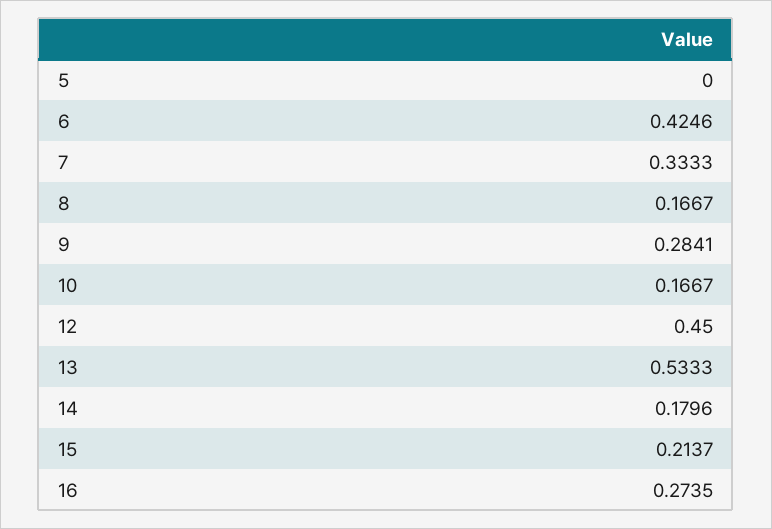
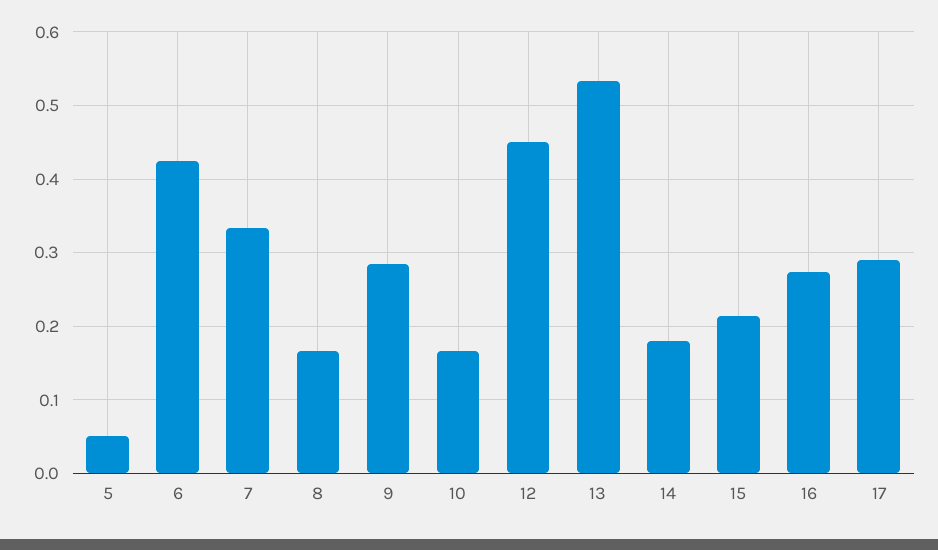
5: 0 -> 0.05
17: none -> 0.29

